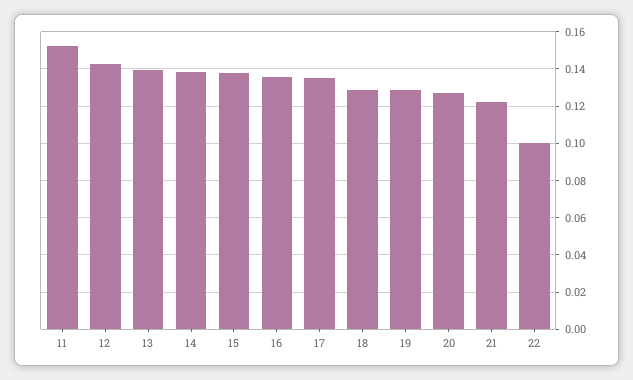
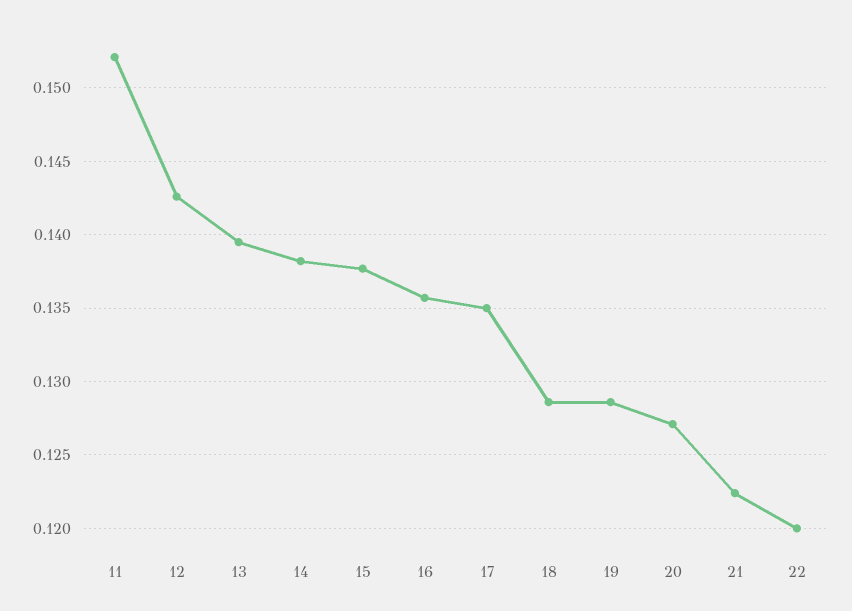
22: 0.1 -> 0.12

